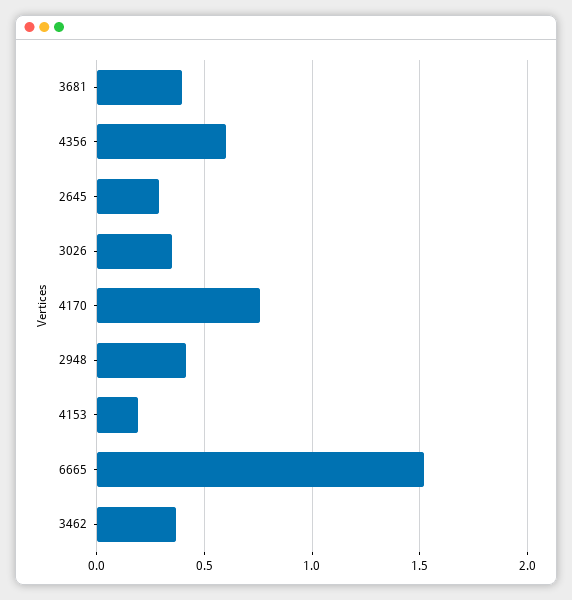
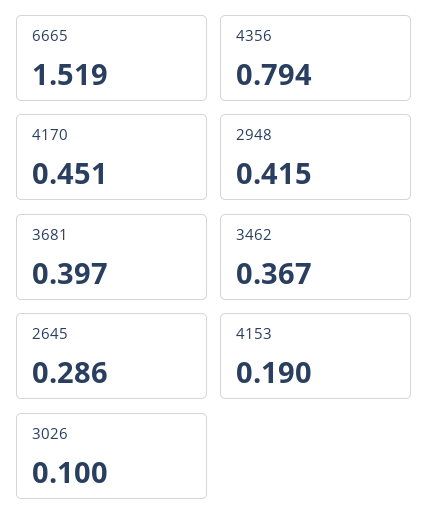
4356: 0.6 -> 0.794
3026: 0.35 -> 0.1
4170: 0.75 -> 0.451

